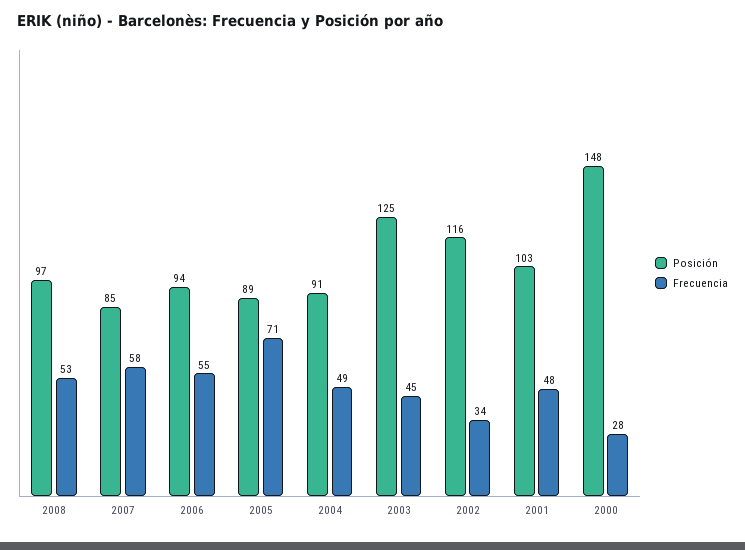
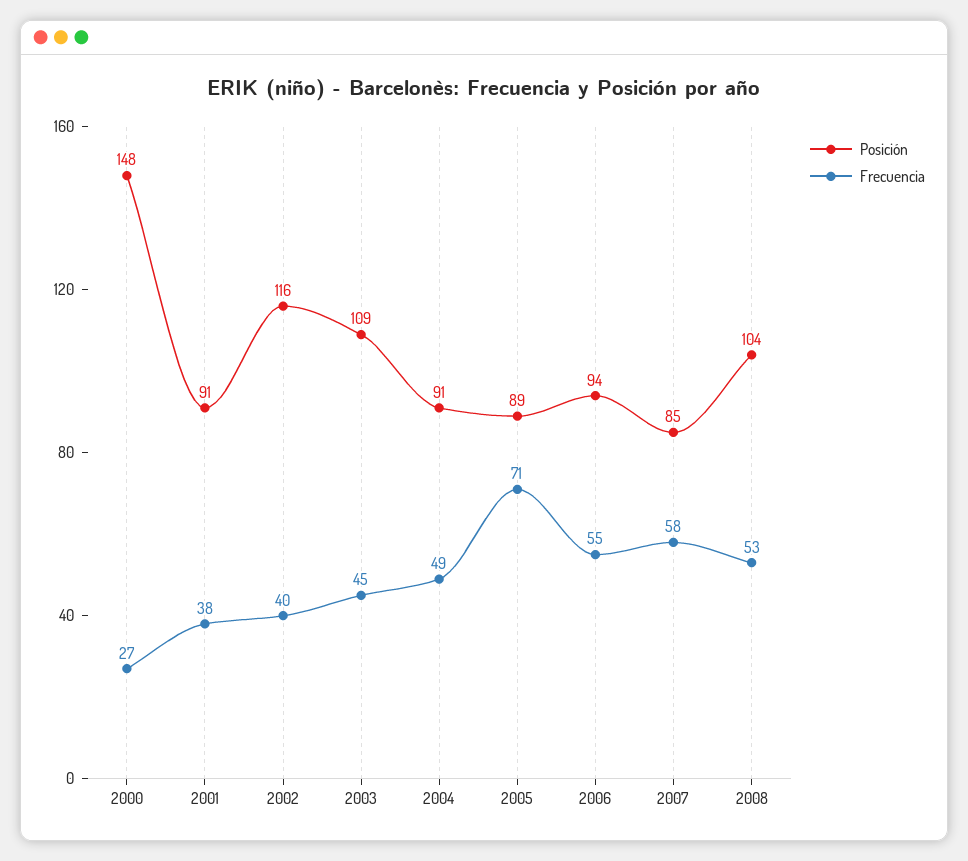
Posición, 2008: 97 -> 104
Posición, 2003: 125 -> 109
Frecuencia, 2002: 34 -> 40
Posición, 2001: 103 -> 91
Frecuencia, 2001: 48 -> 38
Frecuencia, 2000: 28 -> 27

